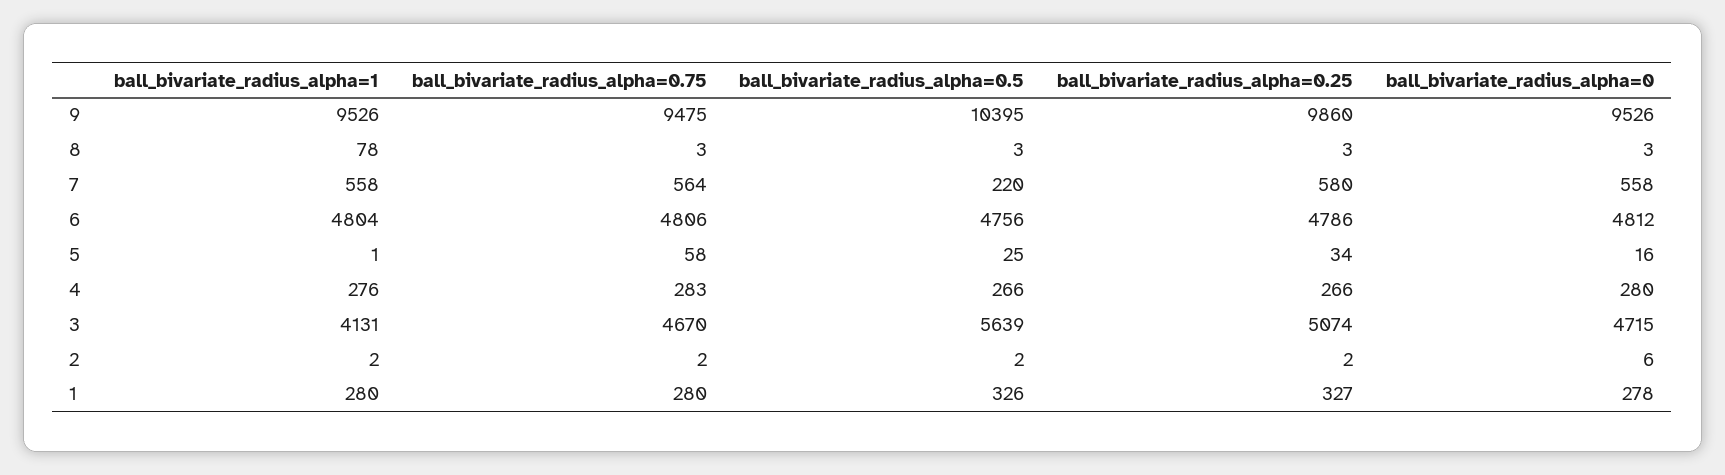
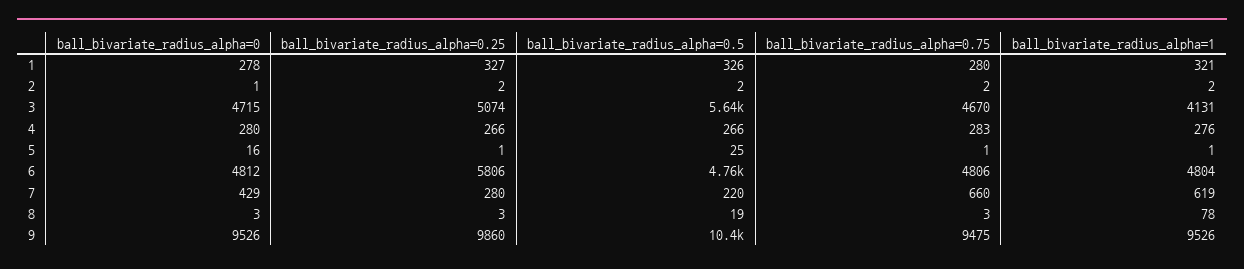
ball_bivariate_radius_alpha=0.5, 8: 3 -> 19
ball_bivariate_radius_alpha=1, 7: 558 -> 619
ball_bivariate_radius_alpha=0.75, 7: 564 -> 660
ball_bivariate_radius_alpha=0.25, 7: 580 -> 280
ball_bivariate_radius_alpha=0, 7: 558 -> 429
ball_bivariate_radius_alpha=0.25, 6: 4786 -> 5806
ball_bivariate_radius_alpha=0.75, 5: 58 -> 1
ball_bivariate_radius_alpha=0.25, 5: 34 -> 1
ball_bivariate_radius_alpha=0, 2: 6 -> 1
ball_bivariate_radius_alpha=1, 1: 280 -> 321

